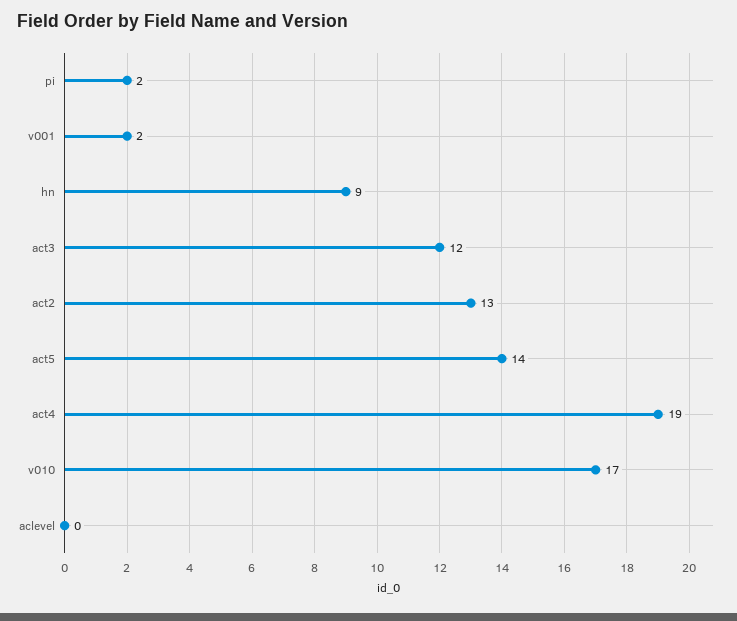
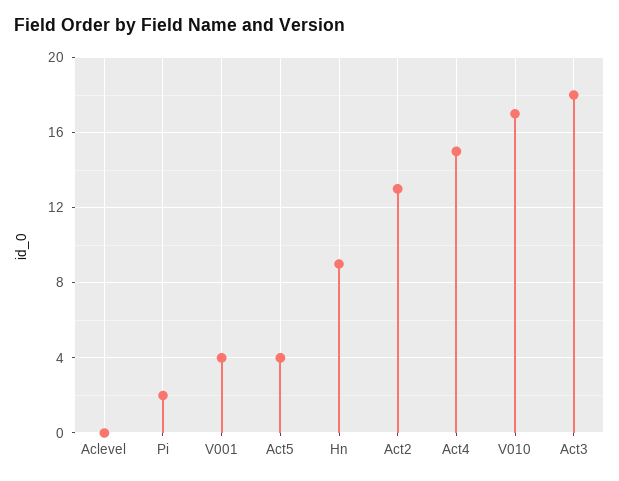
v001: 2 -> 4
act3: 12 -> 18
act5: 14 -> 4
act4: 19 -> 15

